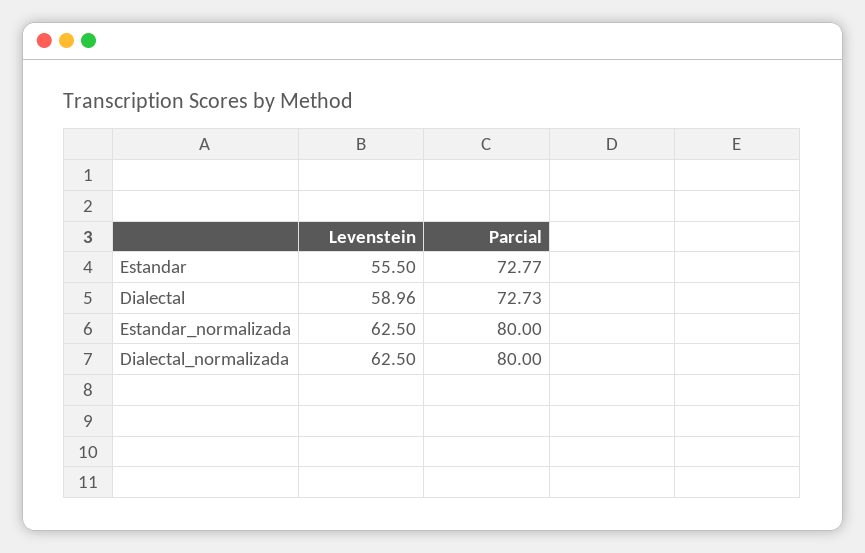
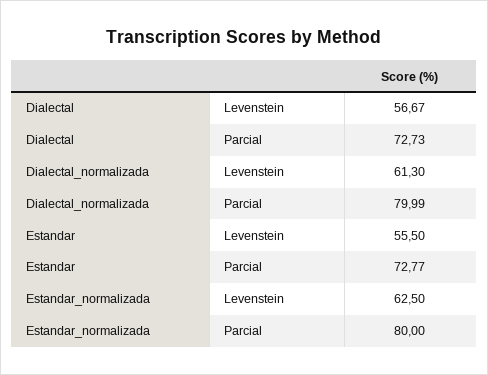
Levenstein, Dialectal: 58.96 -> 56.67
Levenstein, Dialectal_normalizada: 62.5 -> 61.3
Parcial, Dialectal_normalizada: 80 -> 79.99

